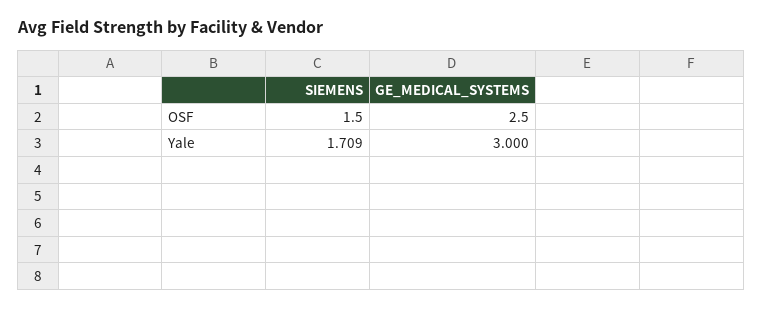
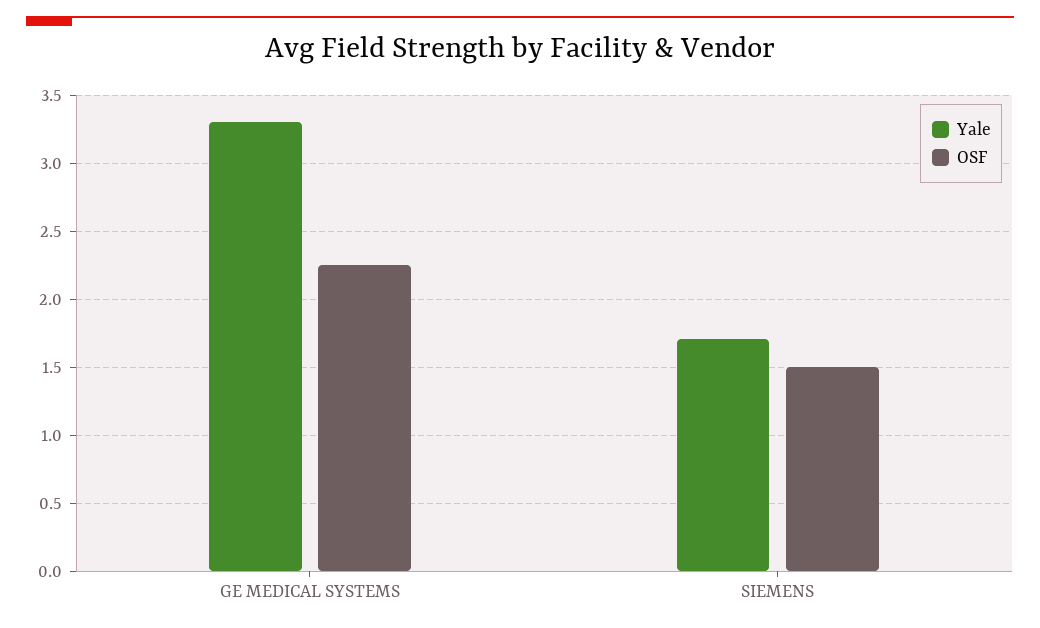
OSF, GE_MEDICAL_SYSTEMS: 2.5 -> 2.25
Yale, GE_MEDICAL_SYSTEMS: 3 -> 3.3

